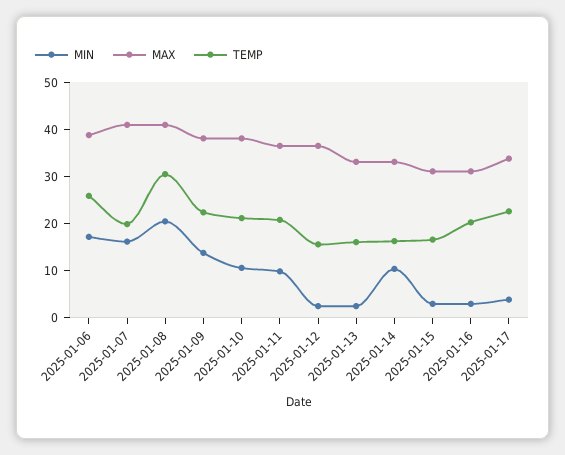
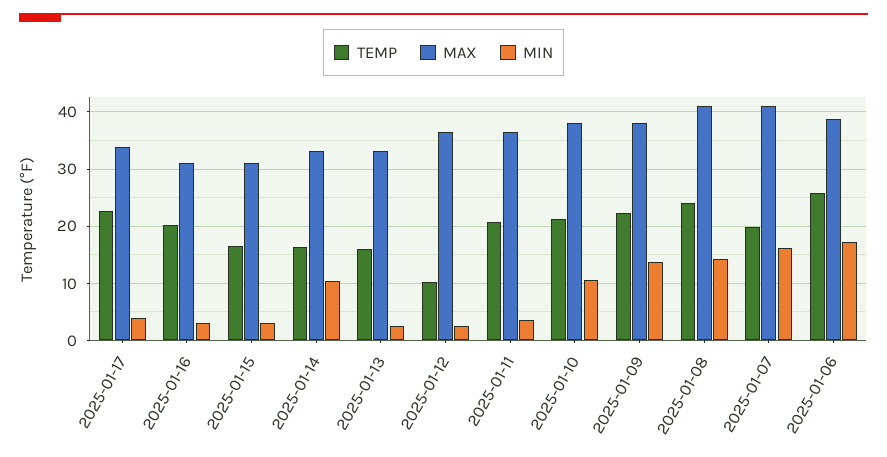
MIN, 2025-01-08: 20 -> 14
TEMP, 2025-01-08: 30 -> 24
MIN, 2025-01-11: 10 -> 4
TEMP, 2025-01-12: 16 -> 10

